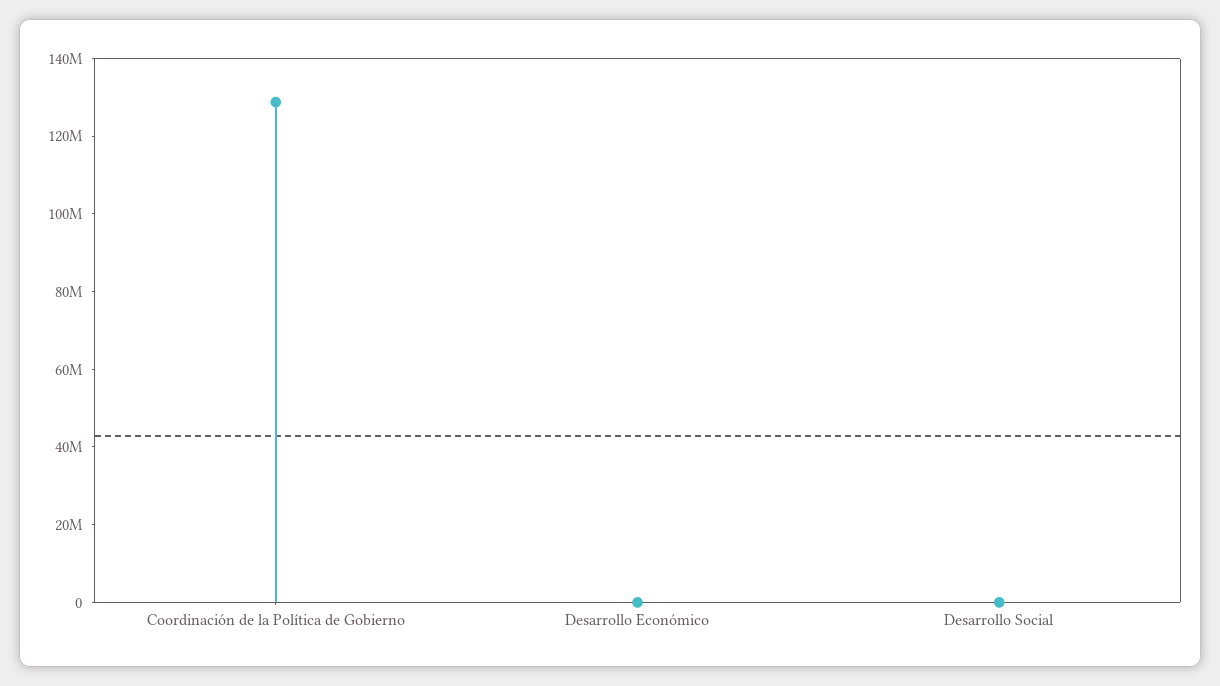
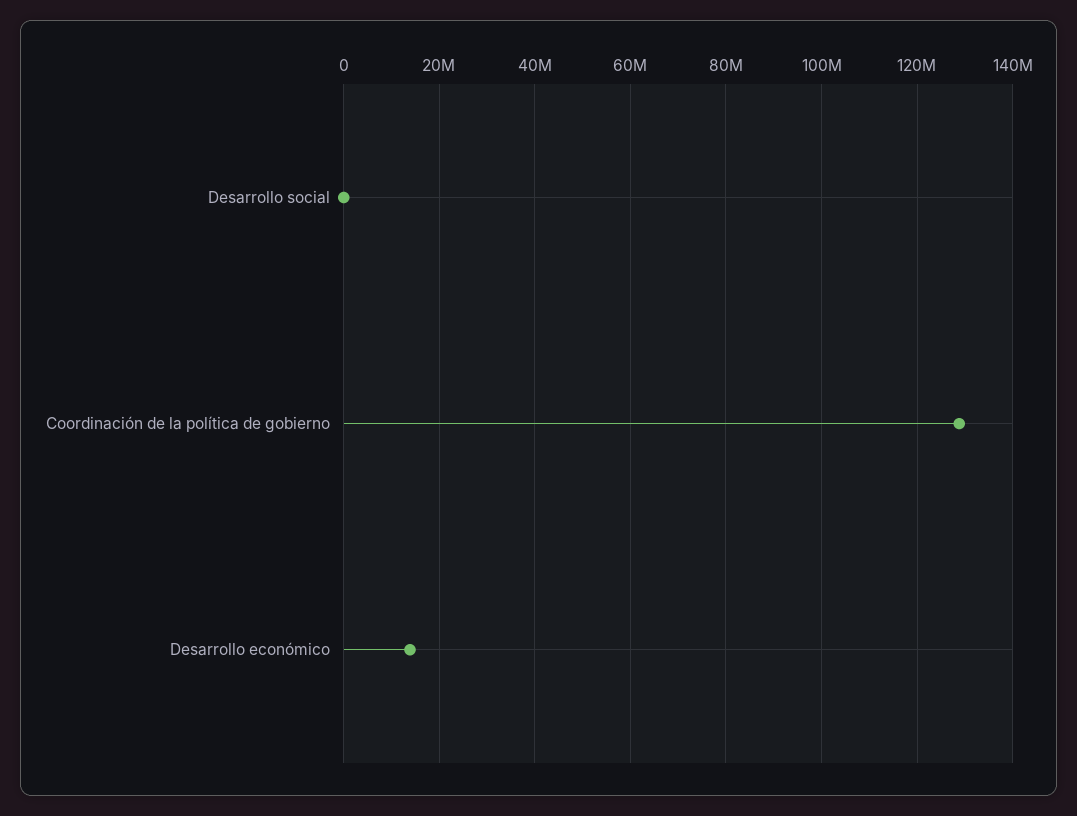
Desarrollo Económico: 0 -> 14000000

